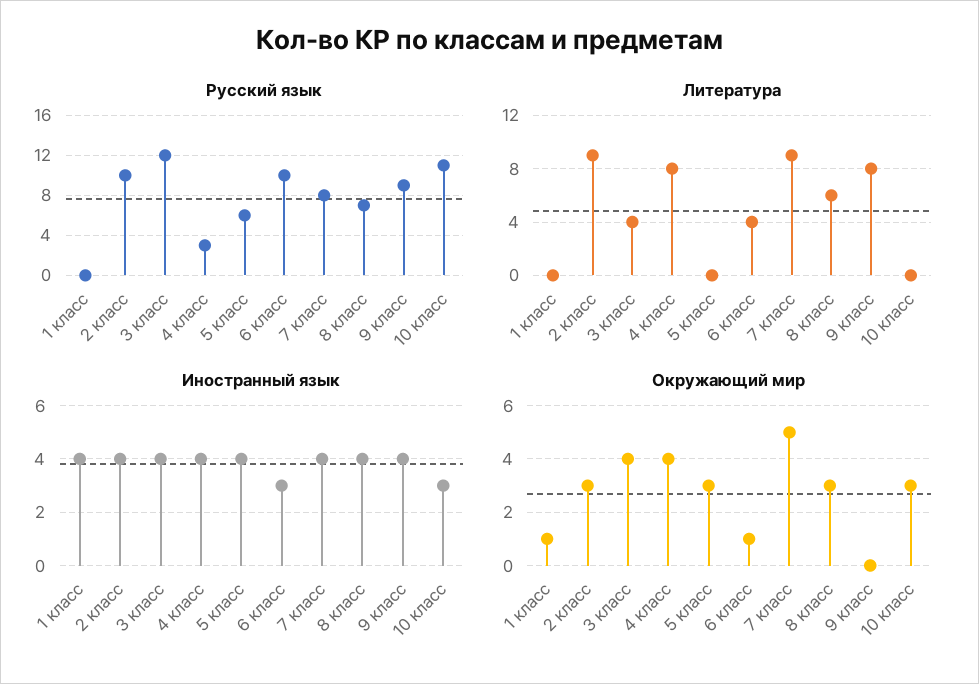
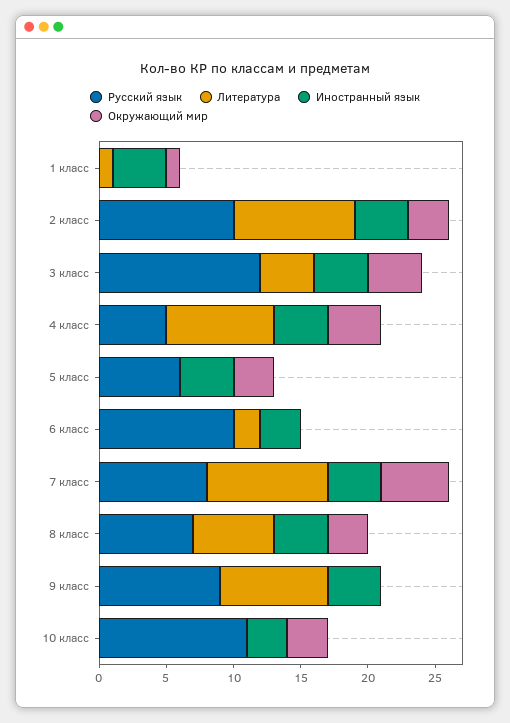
Русский язык, 4 класс: 3 -> 5
Литература, 1 класс: 0 -> 1
Литература, 6 класс: 4 -> 2
Окружающий мир, 6 класс: 1 -> 0

